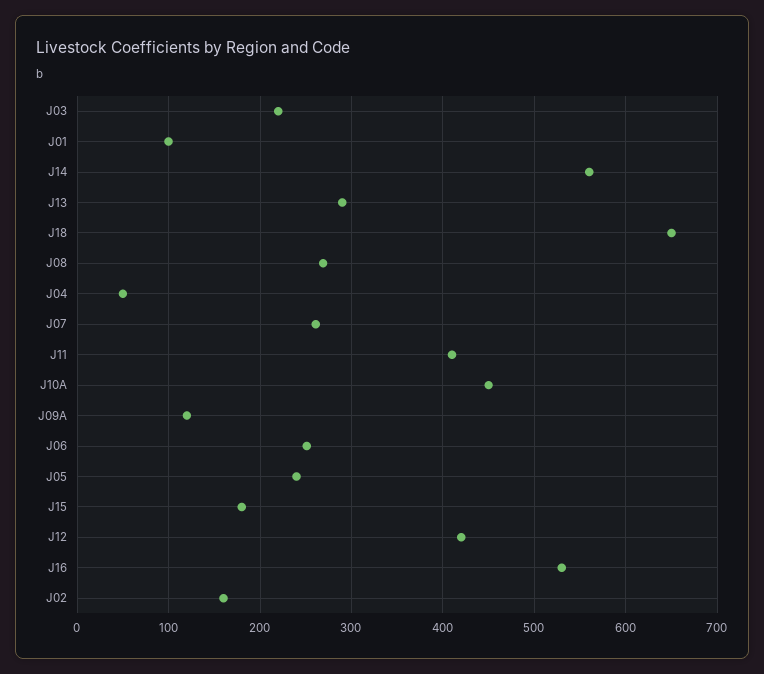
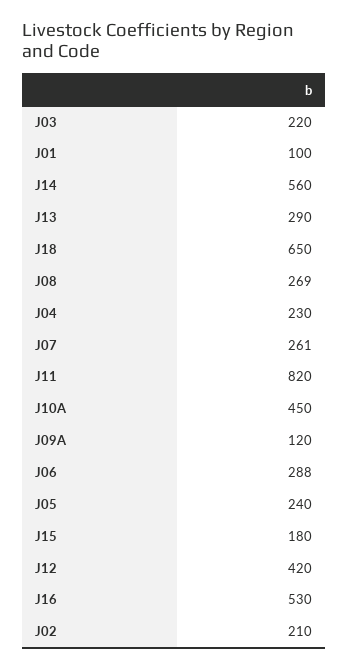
J04: 50 -> 230
J11: 410 -> 820
J06: 250 -> 288
J02: 160 -> 210

